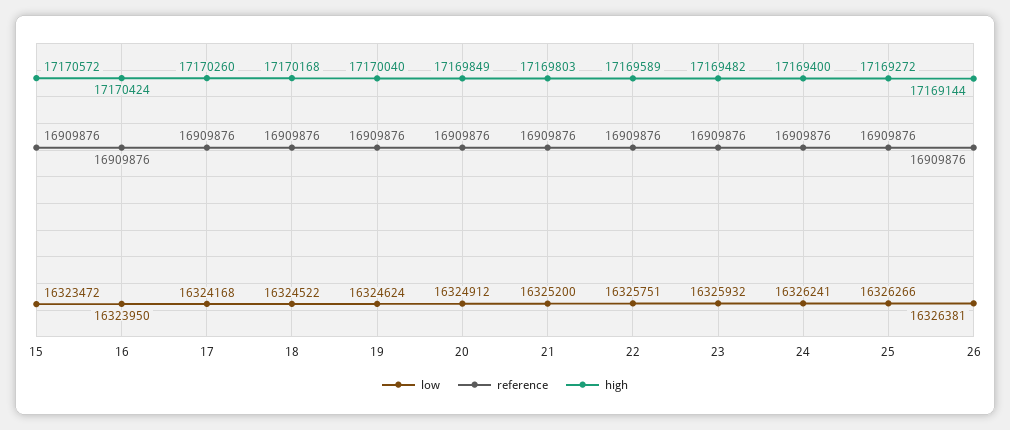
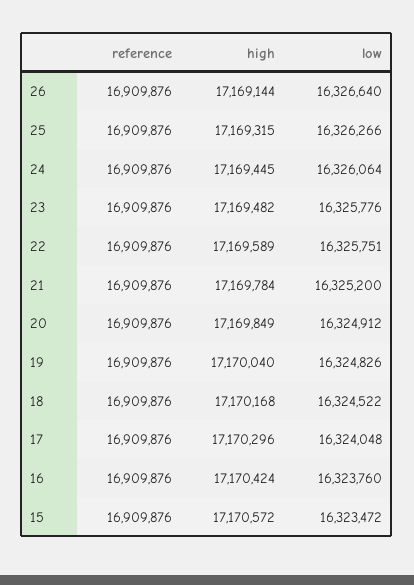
low, 16: 16323950 -> 16323760
low, 17: 16324168 -> 16324048
high, 17: 17170260 -> 17170296
low, 19: 16324624 -> 16324826
high, 21: 17169803 -> 17169784
low, 23: 16325932 -> 16325776
low, 24: 16326241 -> 16326064
high, 24: 17169400 -> 17169445
high, 25: 17169272 -> 17169315
low, 26: 16326381 -> 16326640

